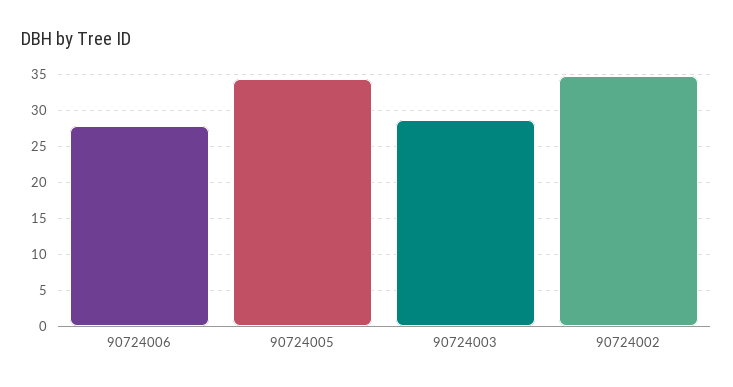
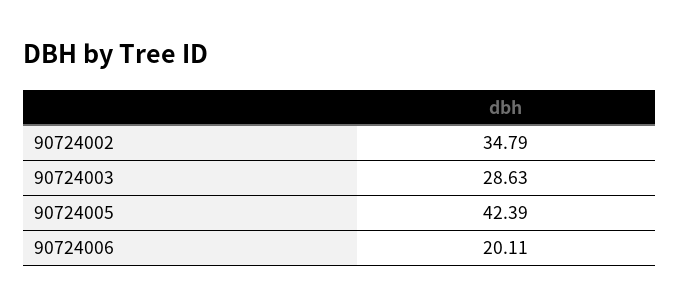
90724006: 28 -> 20.11
90724005: 34 -> 42.39

